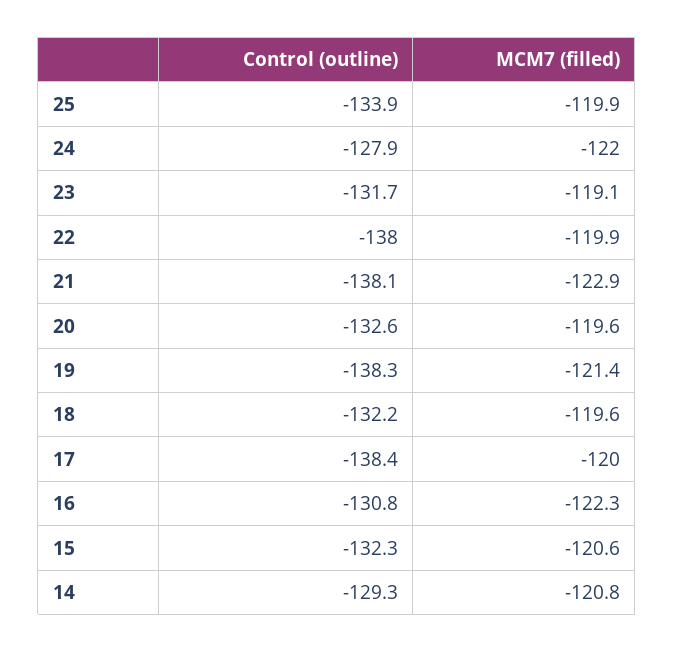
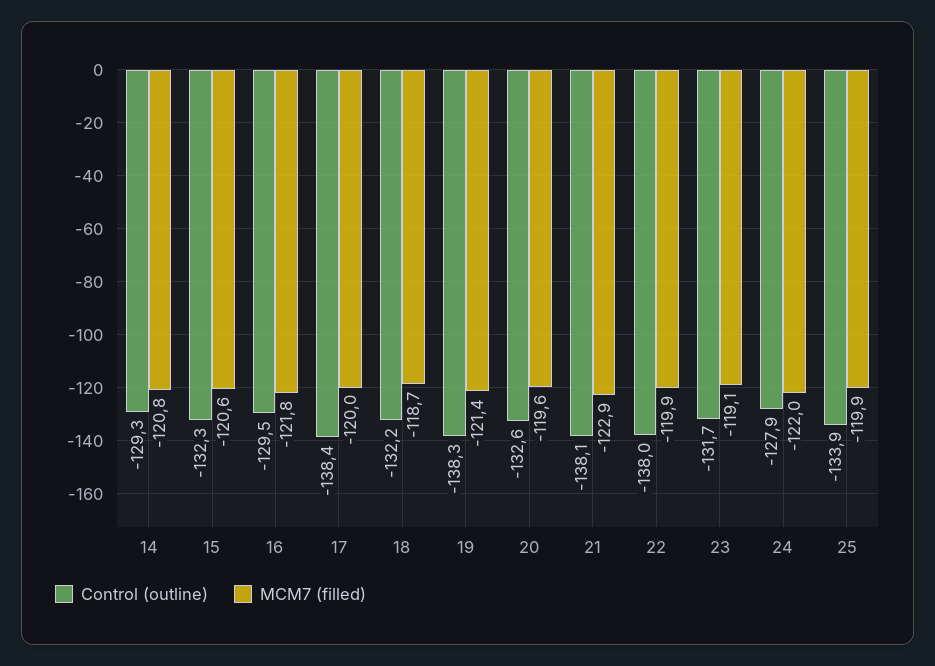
MCM7 (filled), 18: -119.6 -> -118.7
Control (outline), 16: -130.8 -> -129.5
MCM7 (filled), 16: -122.3 -> -121.8

